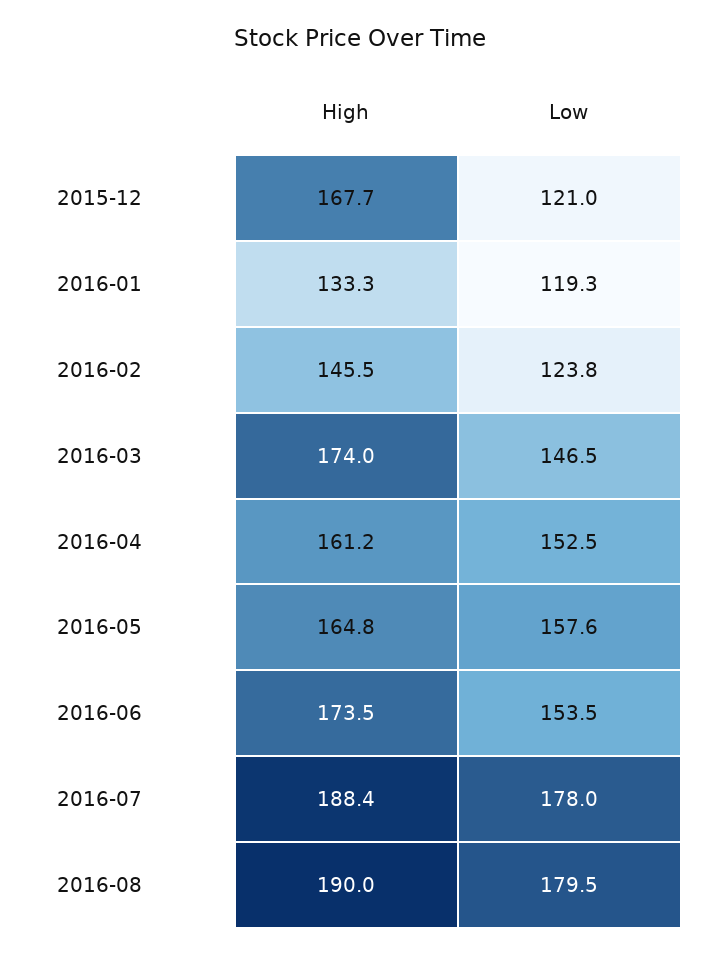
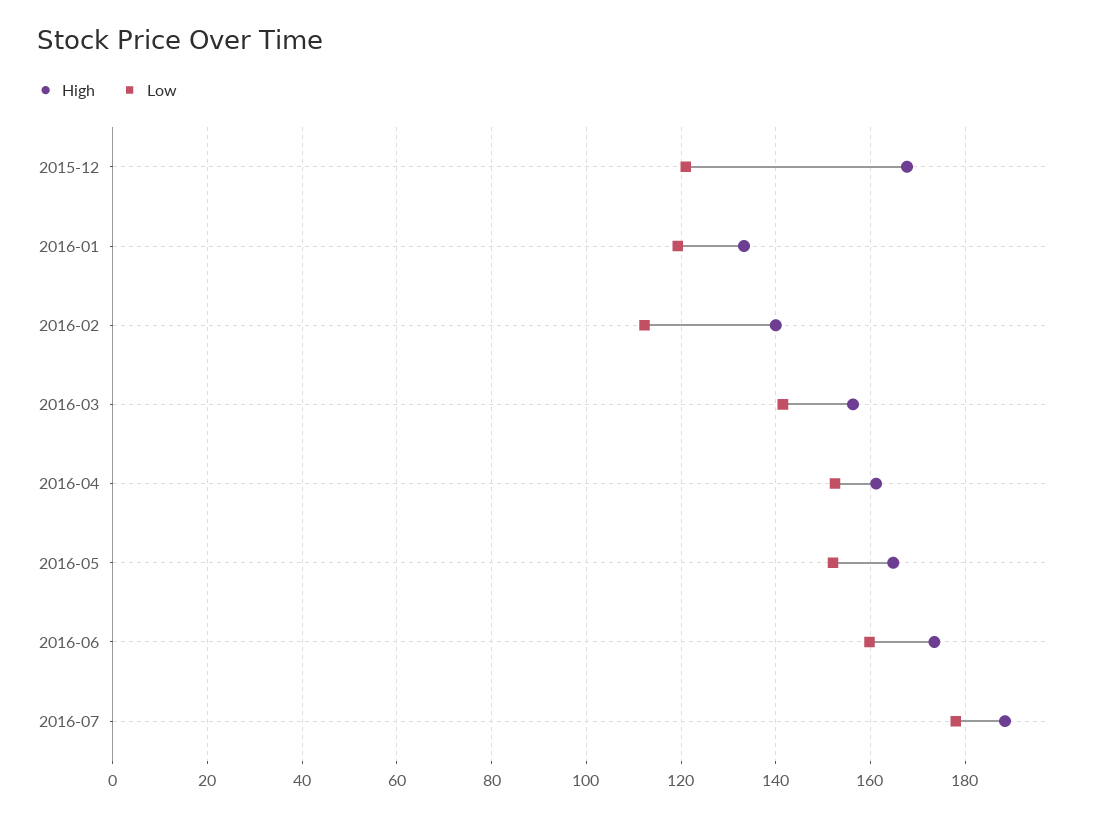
High, 2016-02: 145.5 -> 140
Low, 2016-02: 123.8 -> 112
High, 2016-03: 174 -> 156
Low, 2016-03: 146.5 -> 142
Low, 2016-05: 157.6 -> 152
Low, 2016-06: 153.5 -> 160
High, 2016-08: 190 -> none
Low, 2016-08: 179.5 -> none

